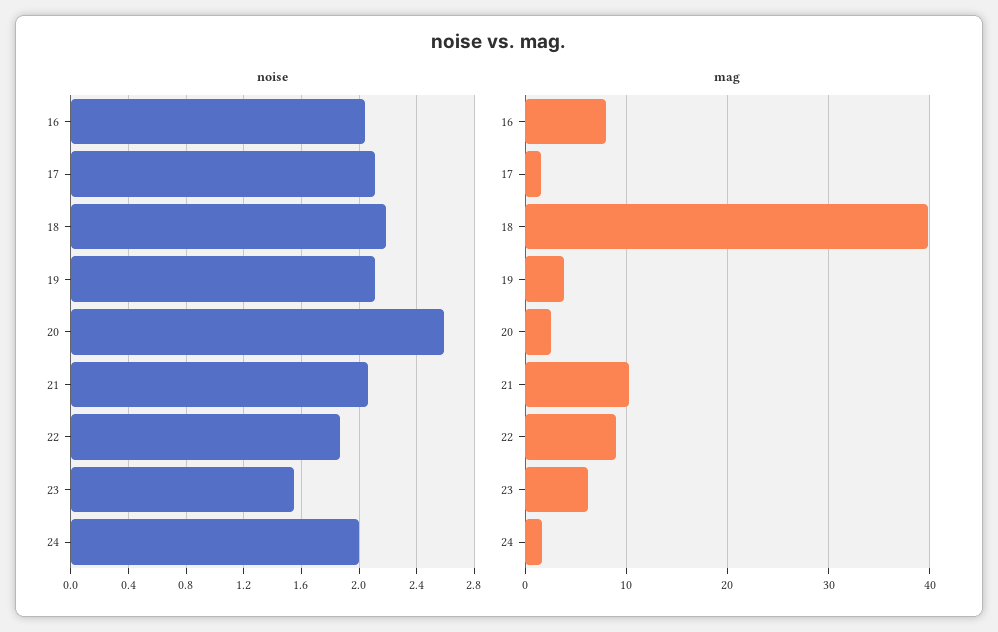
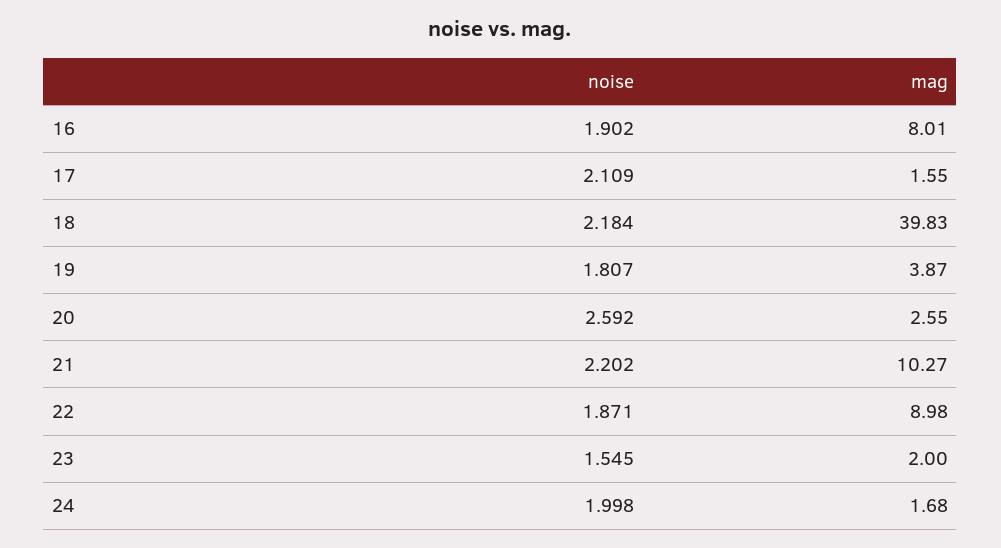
noise, 16: 2.05 -> 1.902
noise, 19: 2.1 -> 1.807
noise, 21: 2.05 -> 2.202
mag, 23: 6 -> 2

